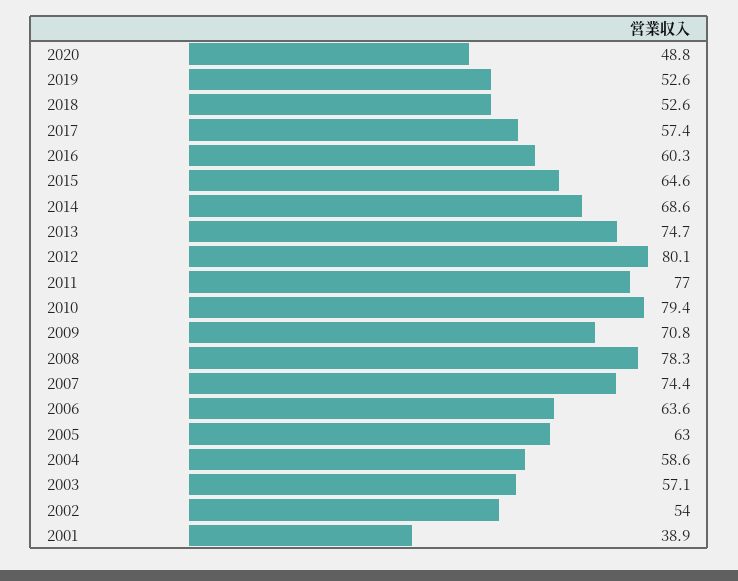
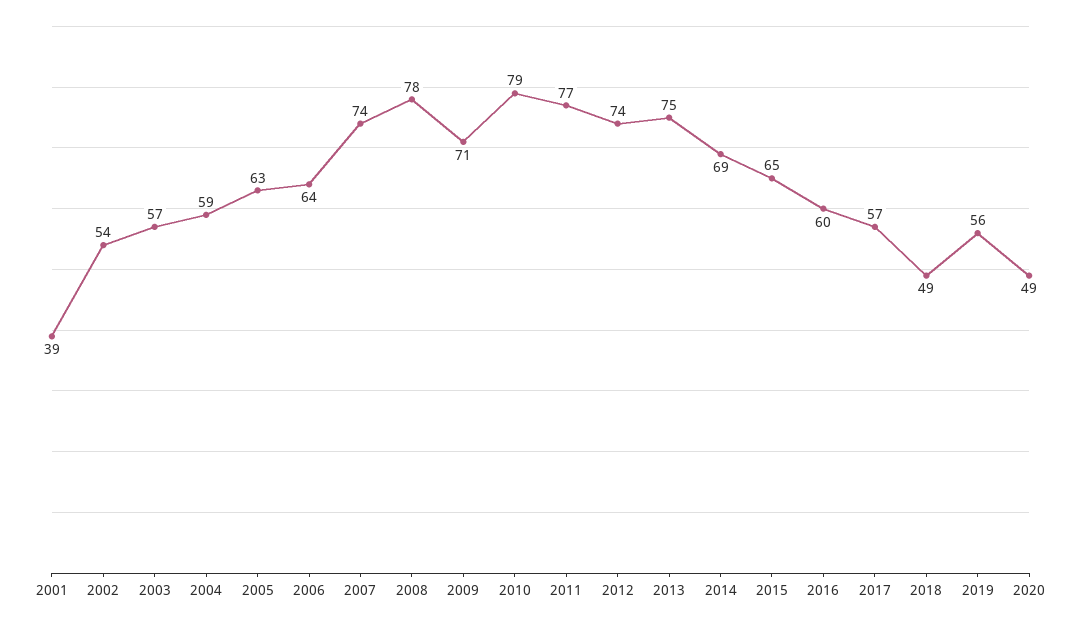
2019: 52.6 -> 56
2018: 52.6 -> 49
2012: 80.1 -> 74

